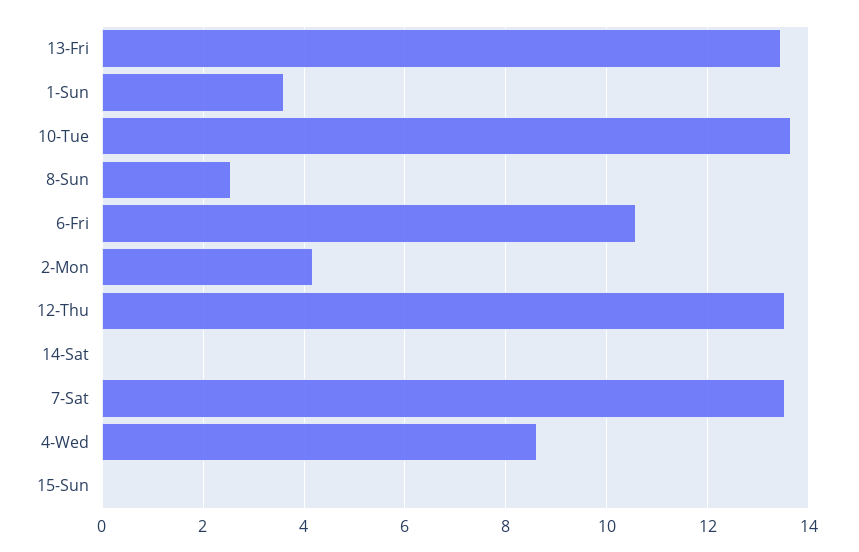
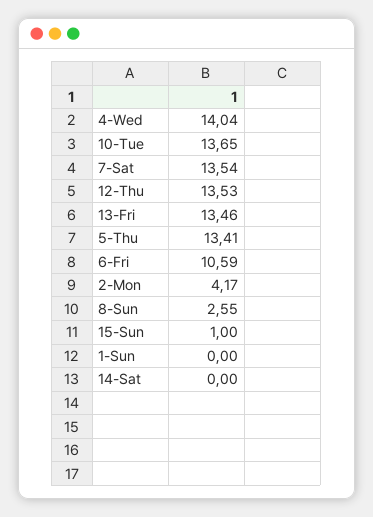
1-Sun: 3.6 -> 0
4-Wed: 8.6 -> 14.04
15-Sun: 0 -> 1
5-Thu: none -> 13.41

